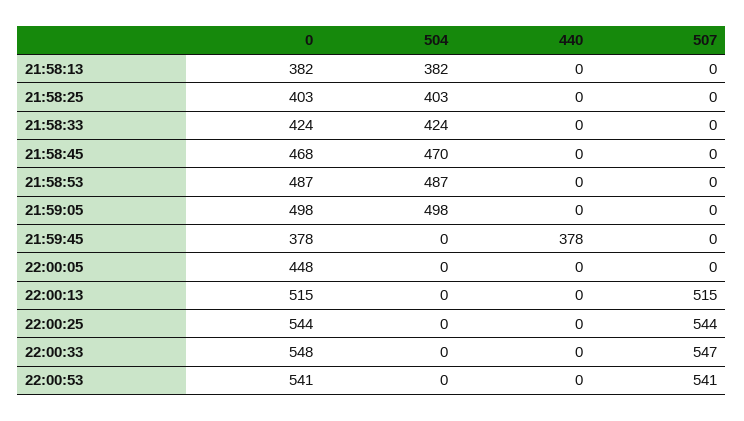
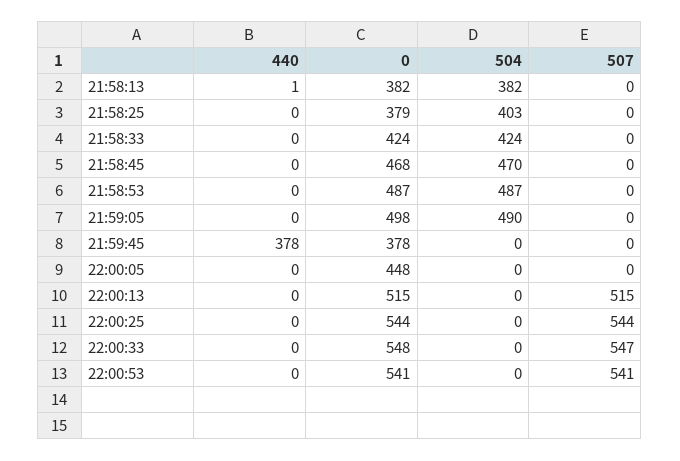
440, 21:58:13: 0 -> 1
0, 21:58:25: 403 -> 379
504, 21:59:05: 498 -> 490

